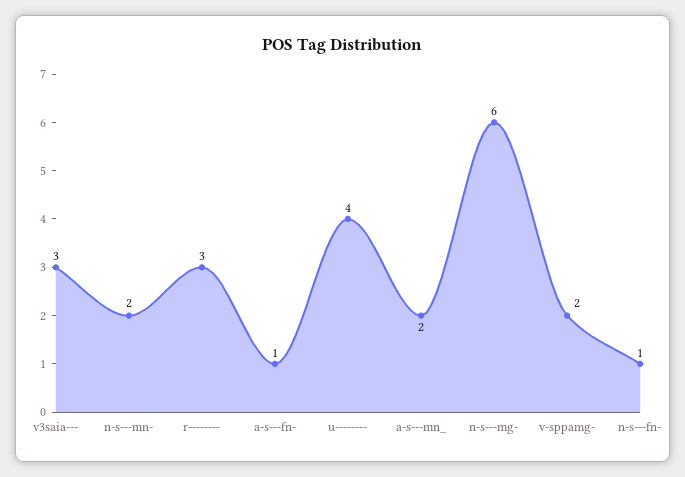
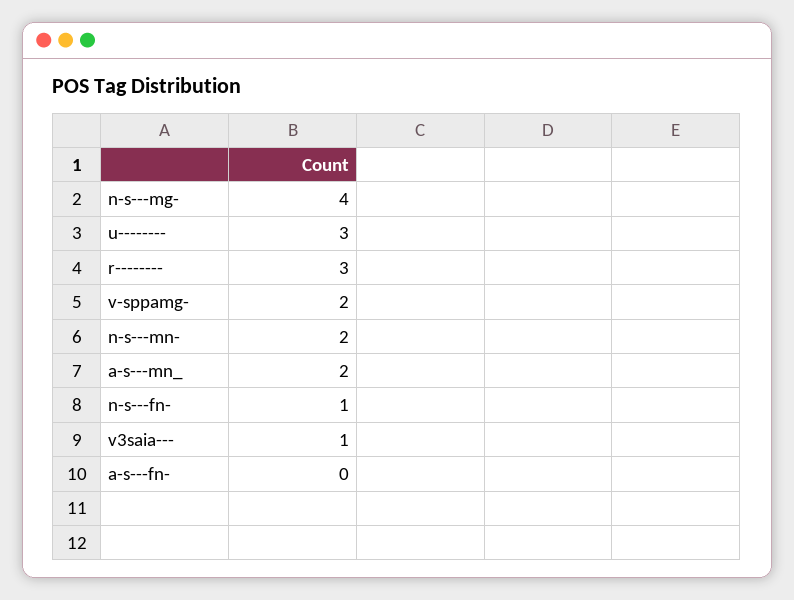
v3saia---: 3 -> 1
a-s---fn-: 1 -> 0
u--------: 4 -> 3
n-s---mg-: 6 -> 4

